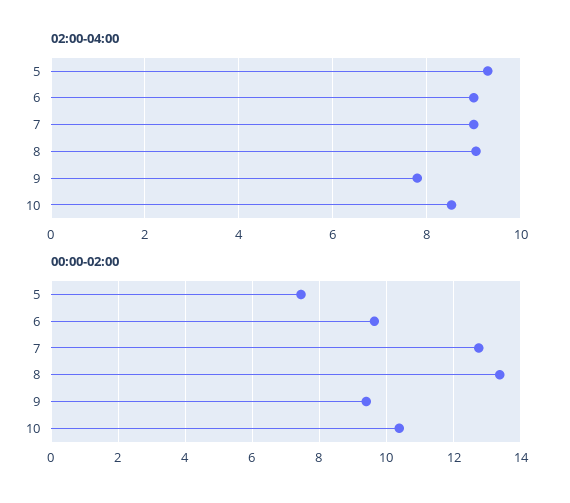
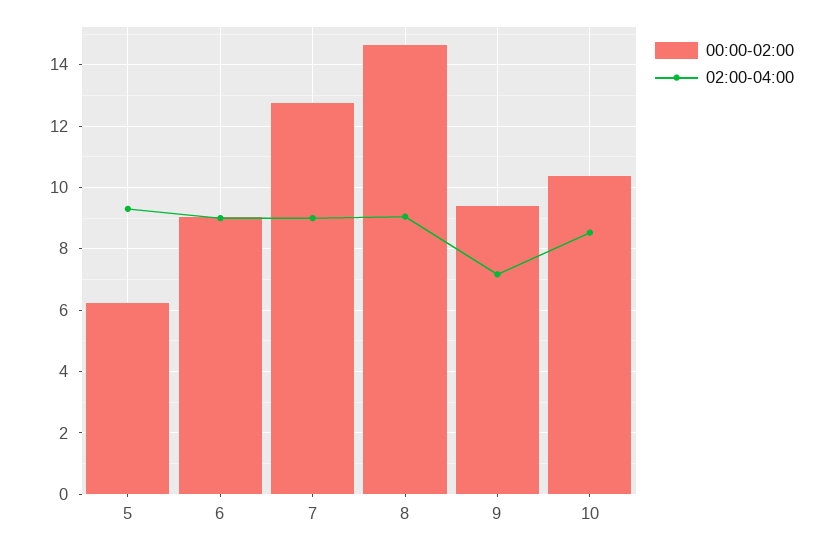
02:00-04:00, 9: 7.8 -> 7.2
00:00-02:00, 5: 7.4 -> 6.2
00:00-02:00, 6: 9.6 -> 9
00:00-02:00, 8: 13.4 -> 14.6

